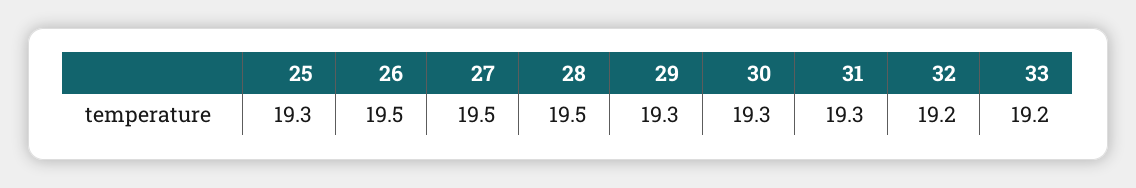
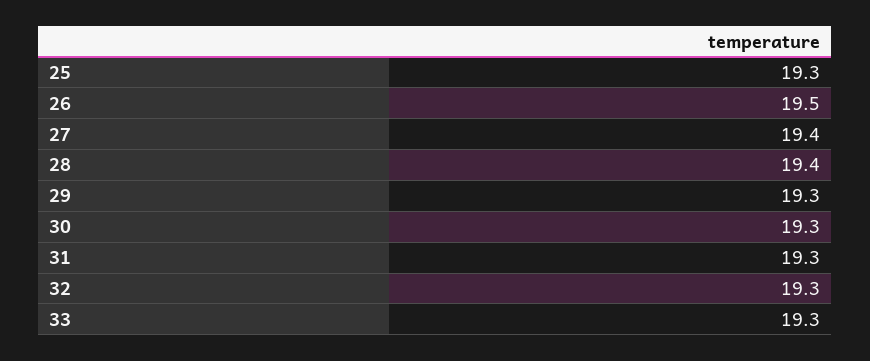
27: 19.5 -> 19.4
28: 19.5 -> 19.4
32: 19.2 -> 19.3
33: 19.2 -> 19.3

